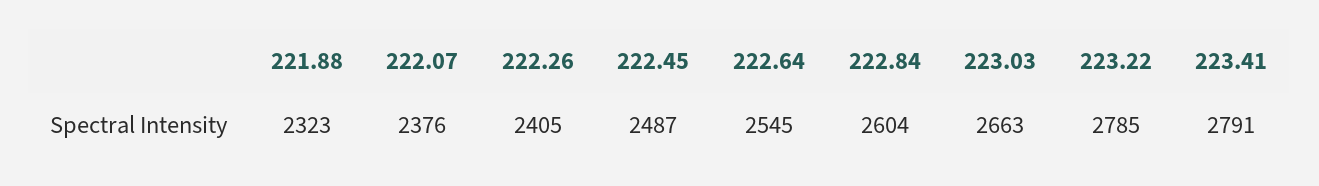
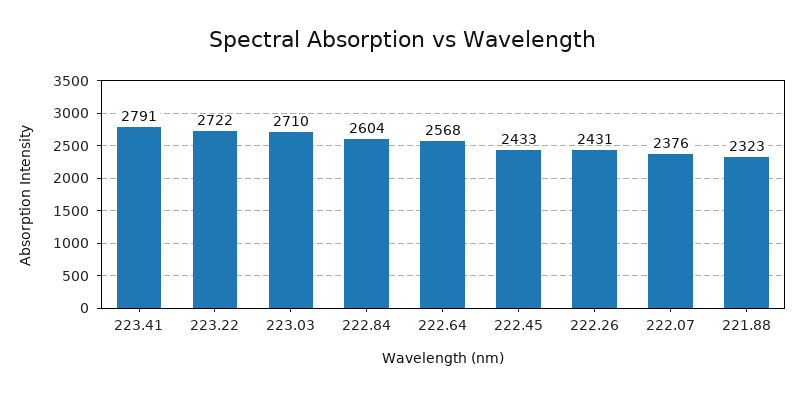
222.26: 2405 -> 2431
222.45: 2487 -> 2433
222.64: 2545 -> 2568
223.03: 2663 -> 2710
223.22: 2785 -> 2722

